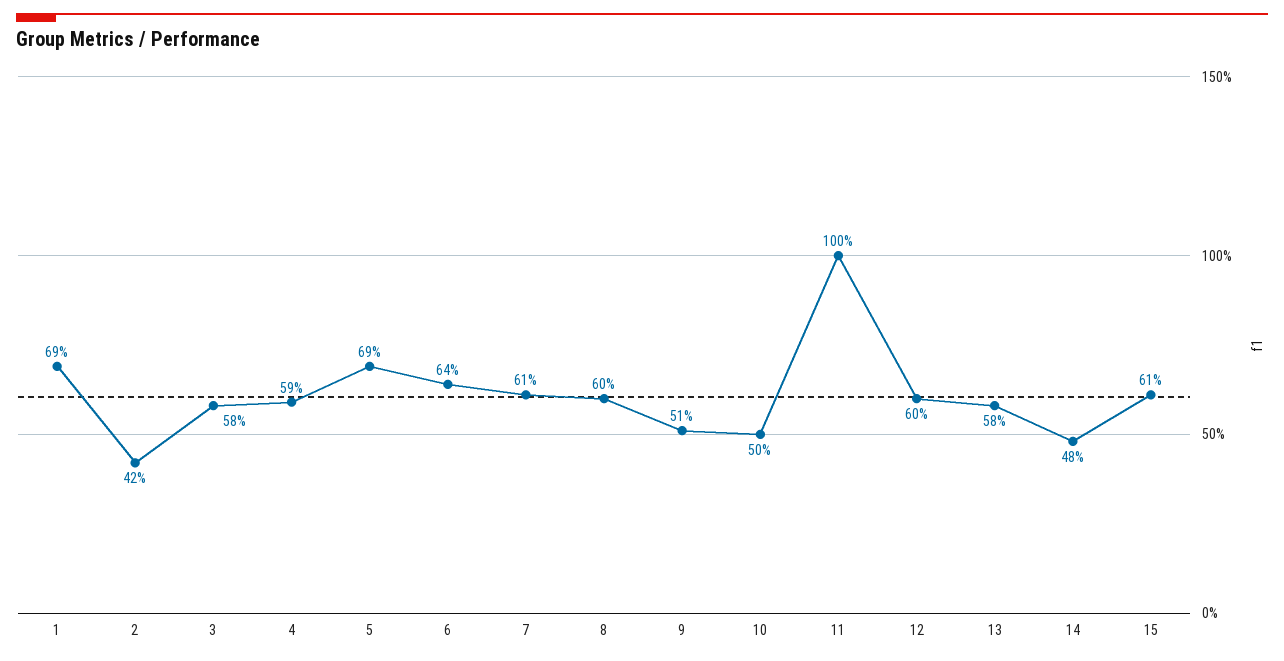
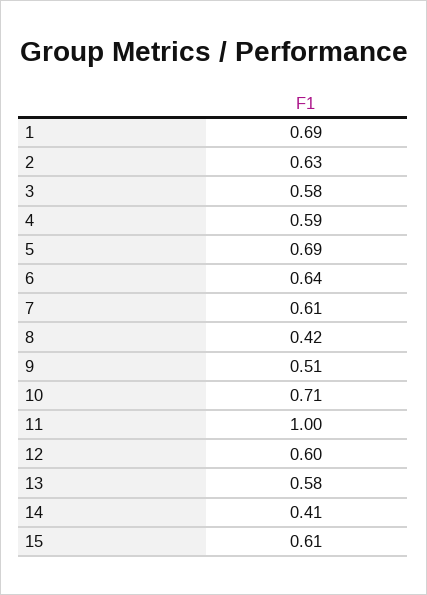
2: 0.42 -> 0.63
8: 0.6 -> 0.42
10: 0.5 -> 0.71
14: 0.48 -> 0.41

